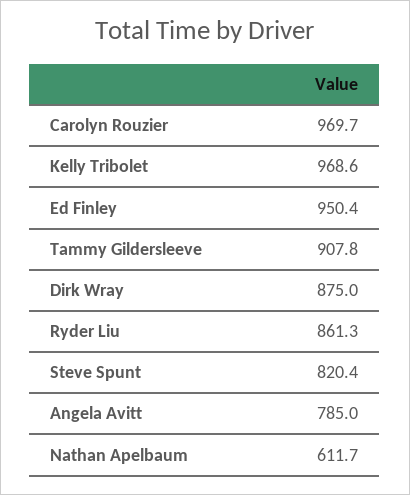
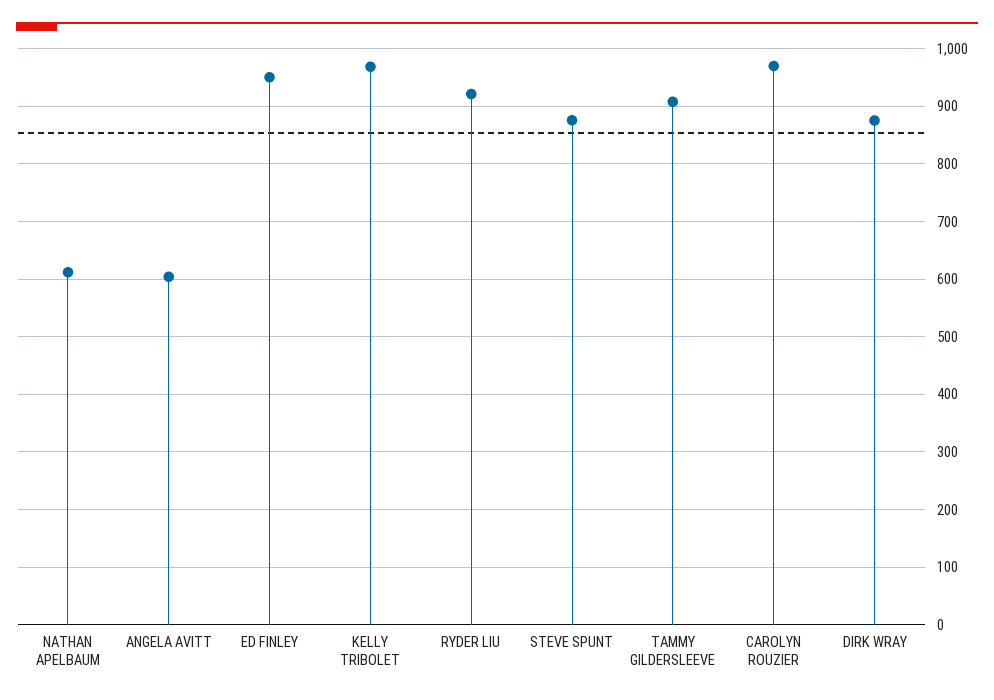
Ryder Liu: 861.3 -> 920
Steve Spunt: 820.4 -> 880
Angela Avitt: 785 -> 600

